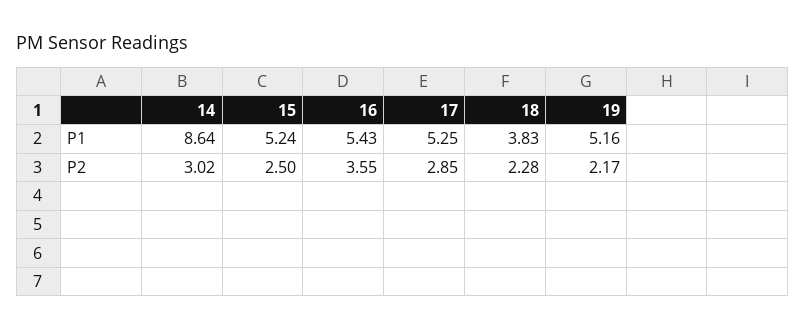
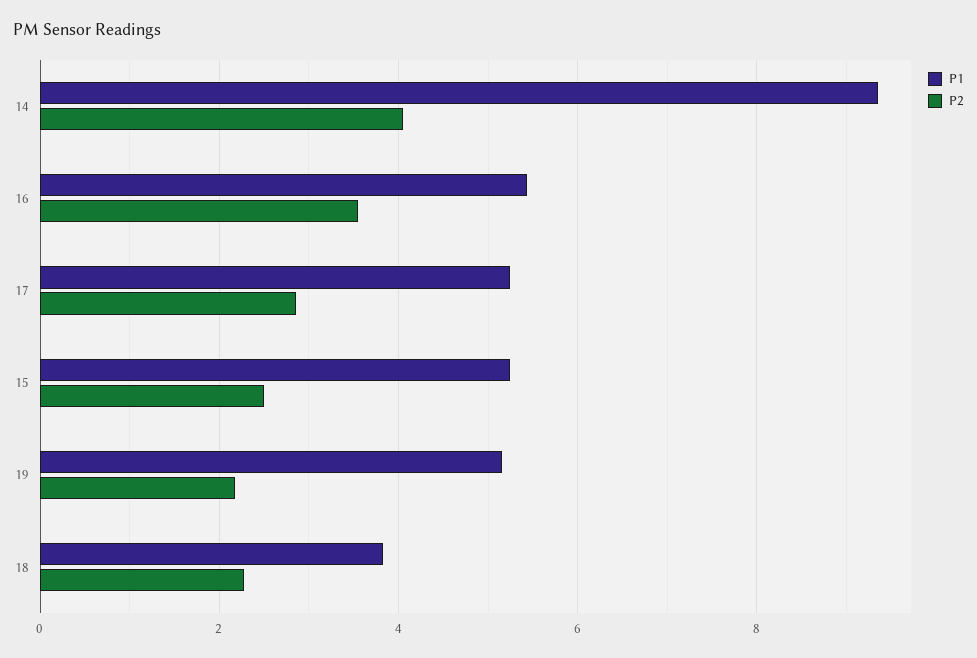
P1, 14: 8.64 -> 9.4
P2, 14: 3.02 -> 4

